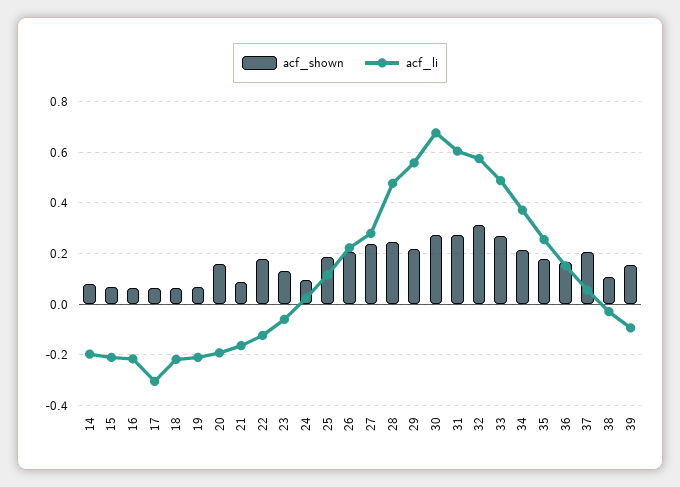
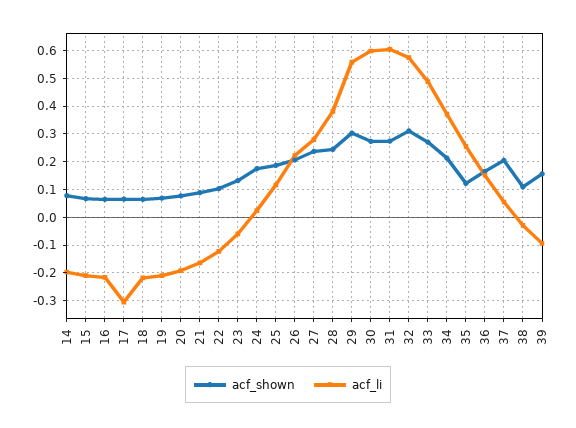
acf_shown, 20: 0.15 -> 0.075
acf_shown, 22: 0.175 -> 0.1
acf_shown, 24: 0.1 -> 0.175
acf_li, 28: 0.475 -> 0.375
acf_shown, 29: 0.225 -> 0.3
acf_li, 30: 0.675 -> 0.6
acf_shown, 35: 0.175 -> 0.125

